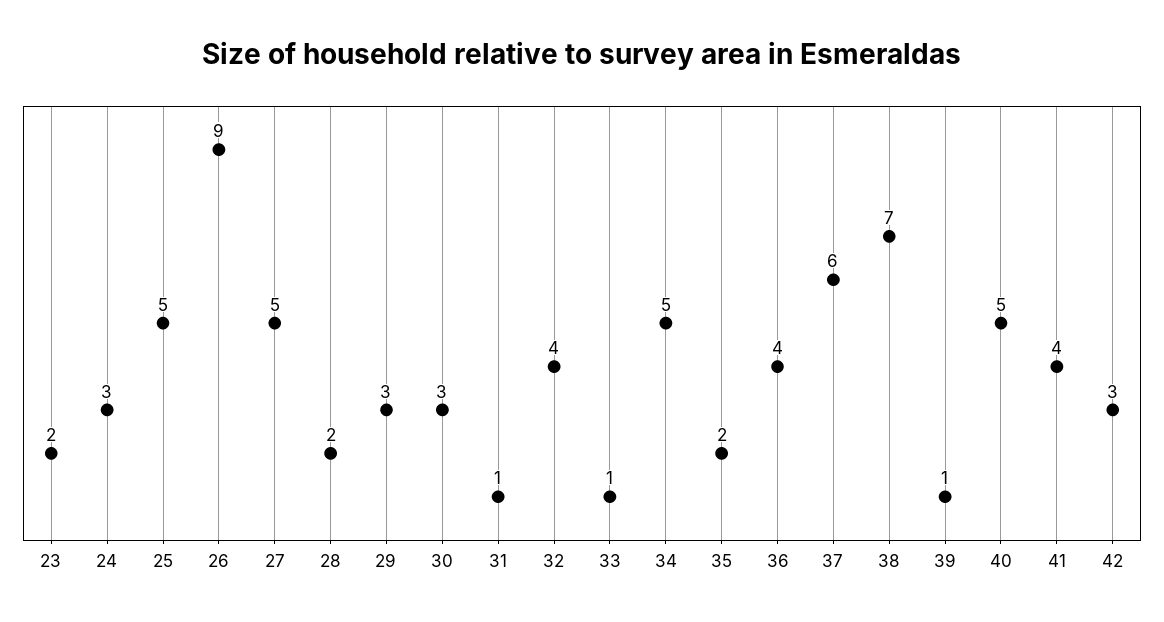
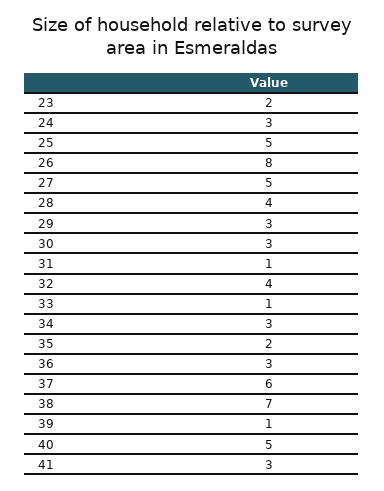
26: 9 -> 8
28: 2 -> 4
34: 5 -> 3
36: 4 -> 3
41: 4 -> 3
42: 3 -> none

